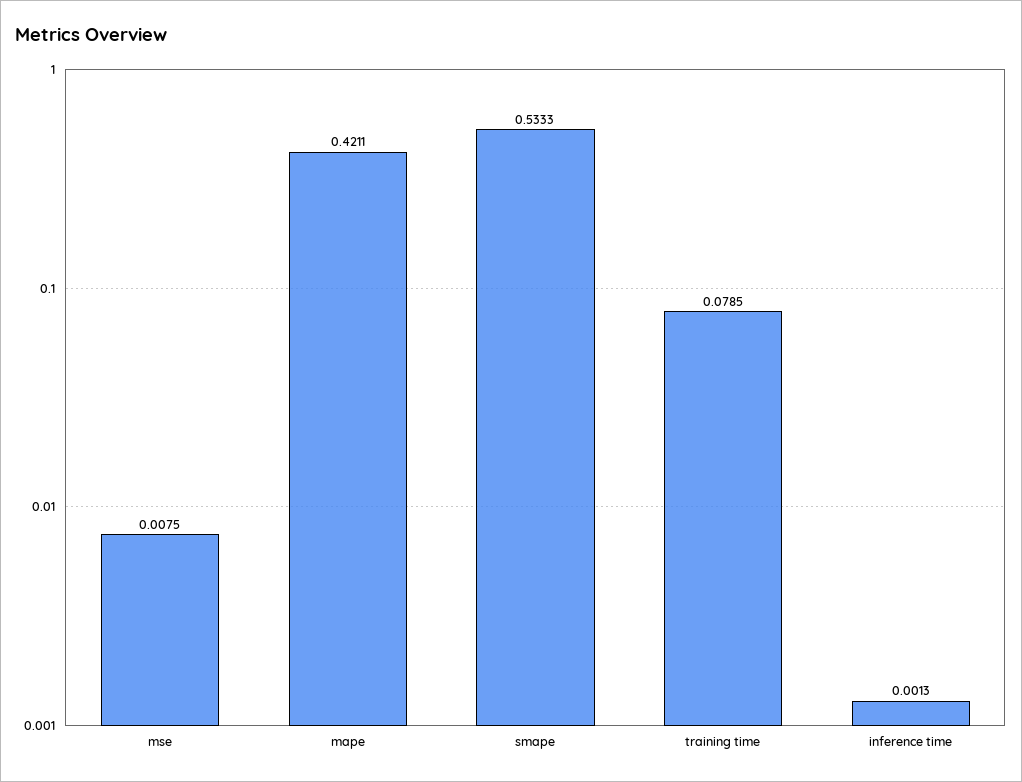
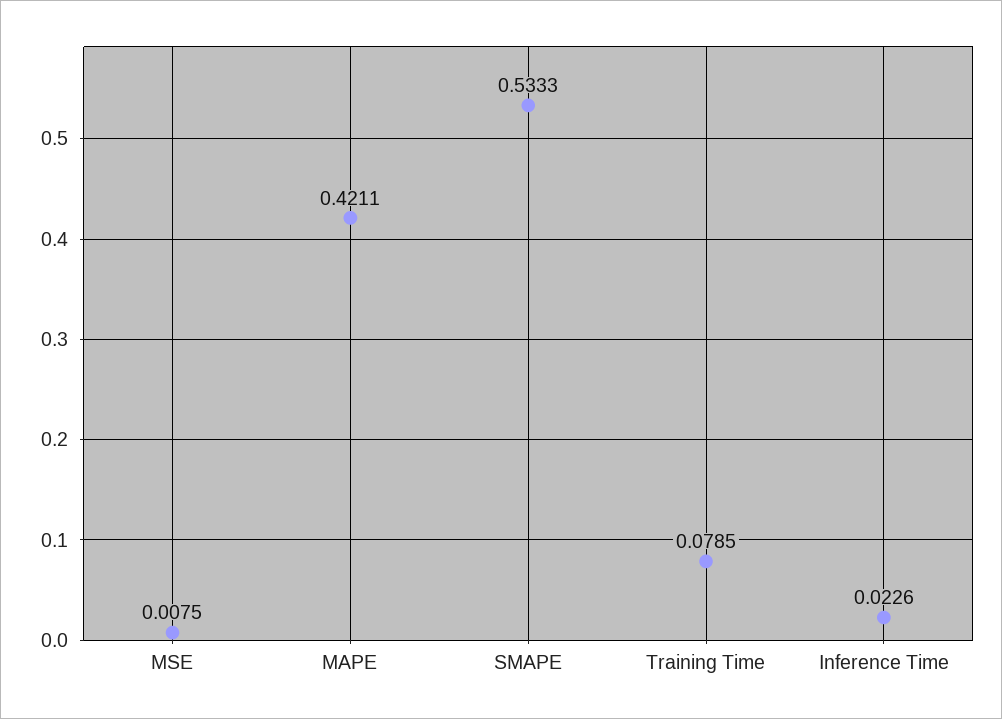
inference time: 0.0013 -> 0.0226

